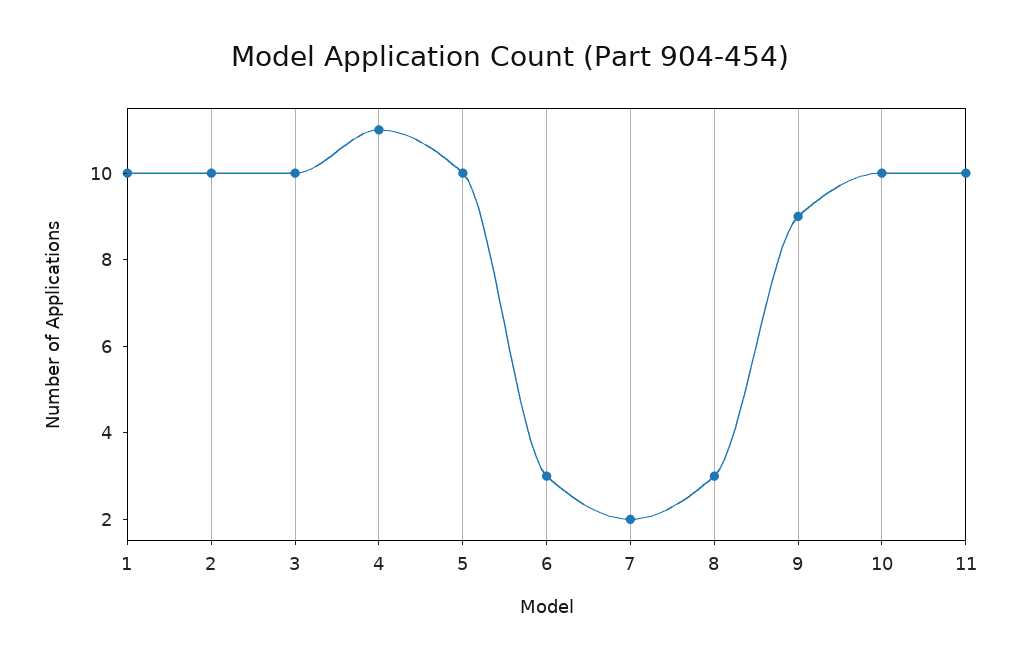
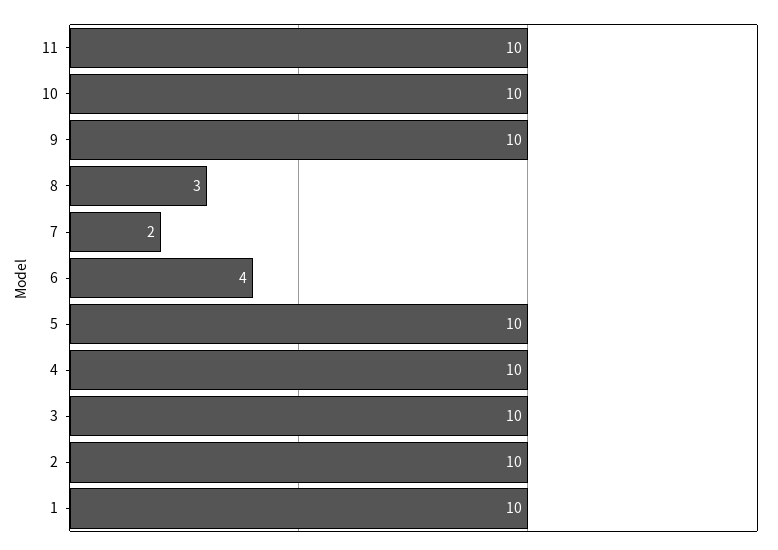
4: 11 -> 10
6: 3 -> 4
9: 9 -> 10

